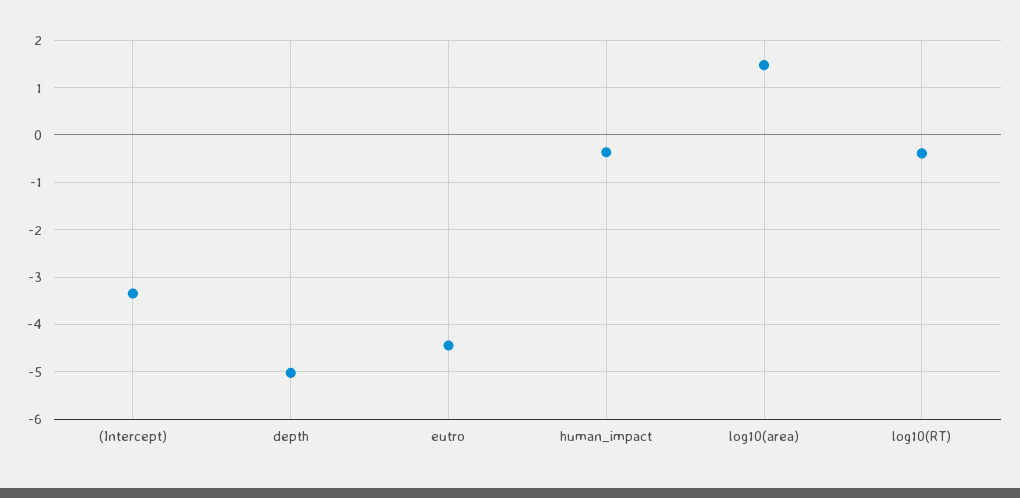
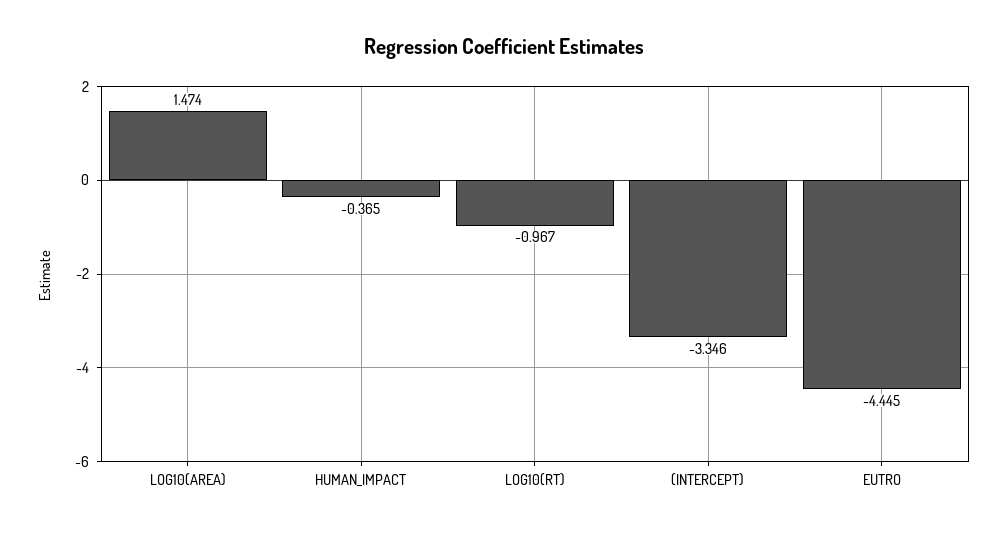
depth: -5 -> none
log10(RT): -0.4 -> -0.967

